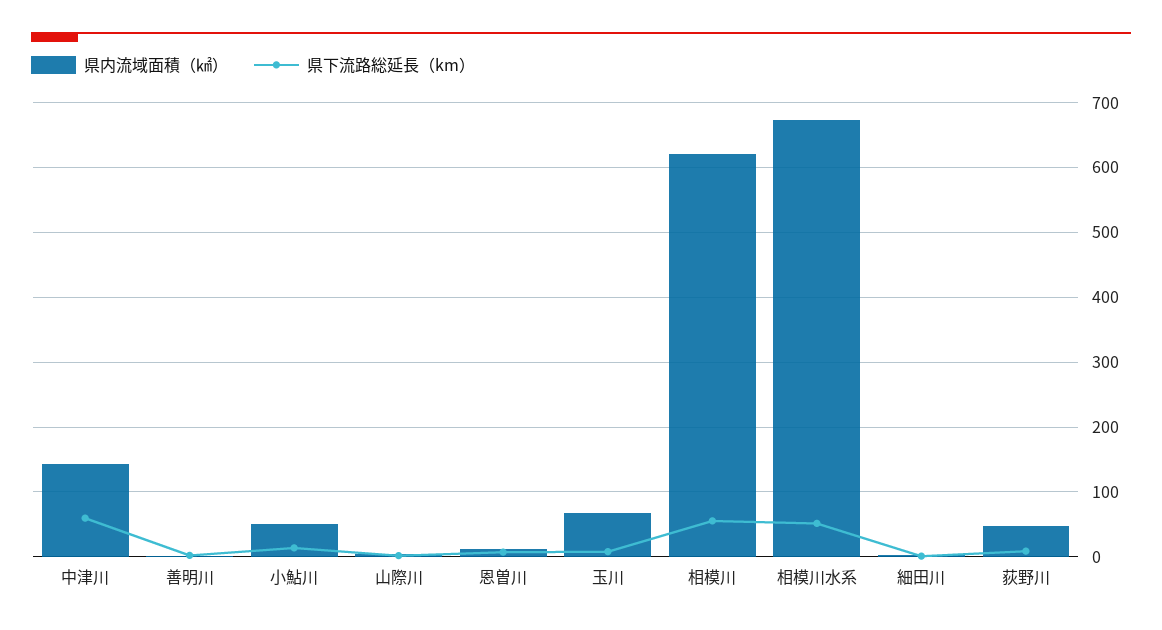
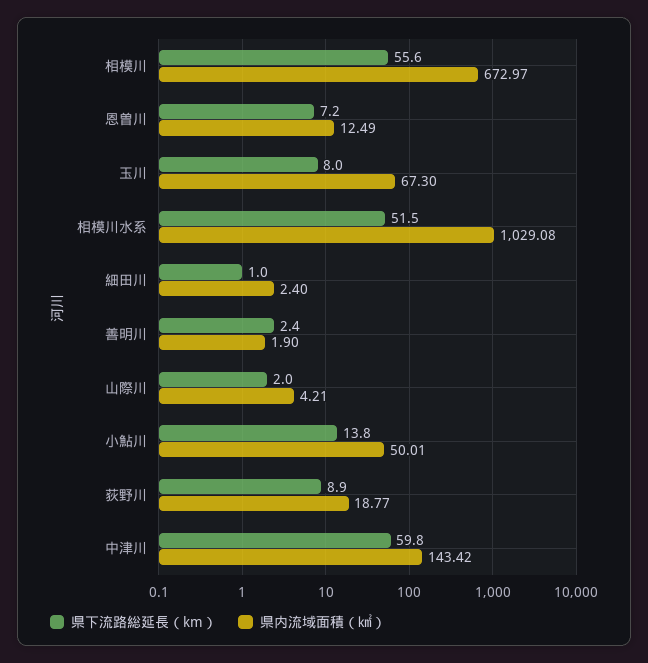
県内流域面積（㎢）, 相模川: 620 -> 672.97
県内流域面積（㎢）, 相模川水系: 670 -> 1029.08
県内流域面積（㎢）, 荻野川: 50 -> 18.77

